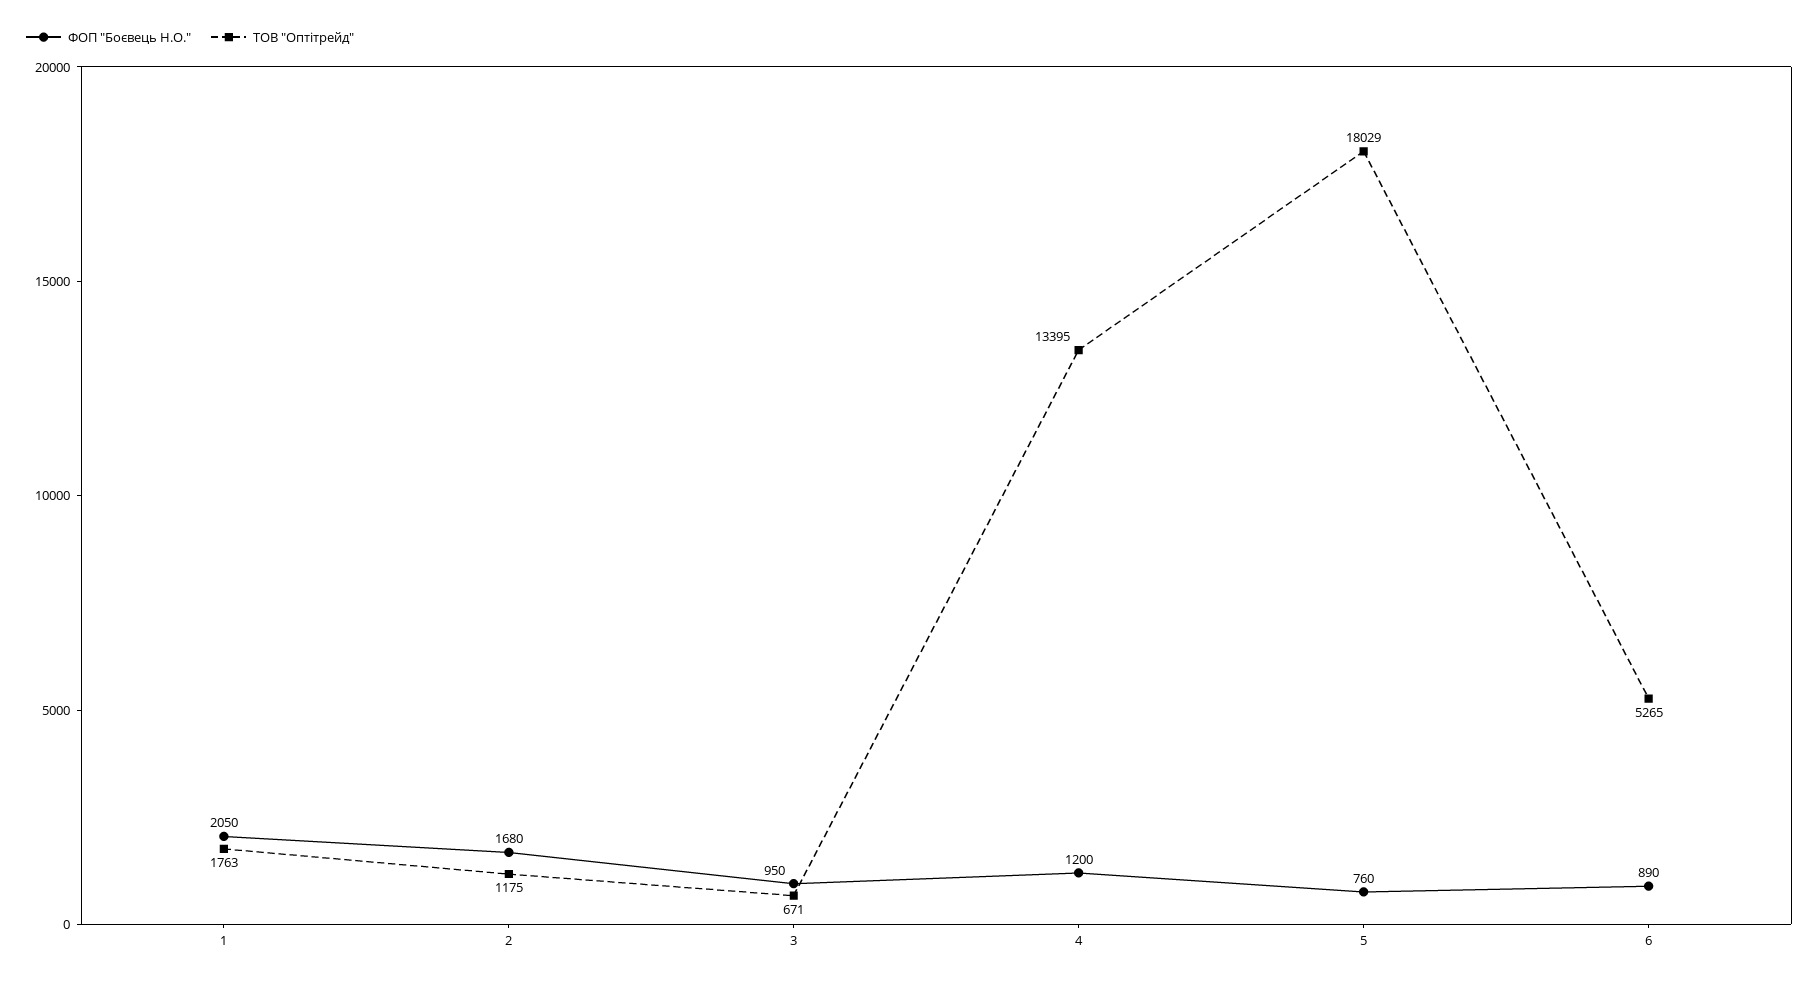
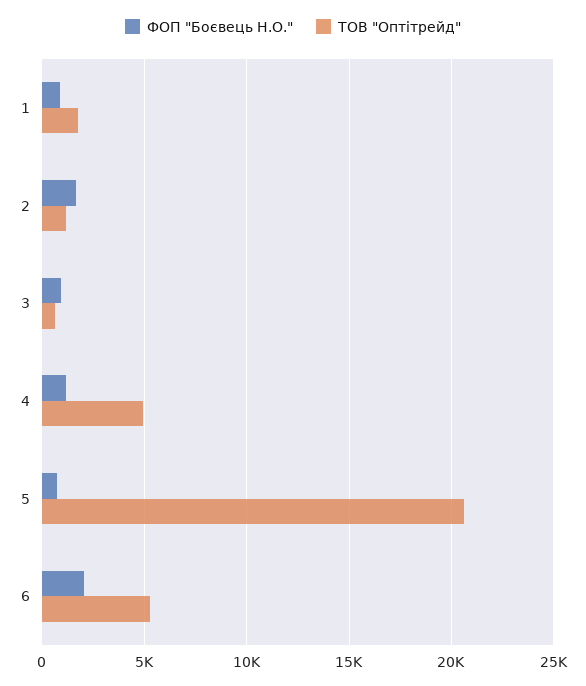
ФОП "Боєвець Н.О.", 1: 2050 -> 1000
ТОВ "Оптітрейд", 4: 13395 -> 5000
ТОВ "Оптітрейд", 5: 18029 -> 20500
ФОП "Боєвець Н.О.", 6: 890 -> 2000

